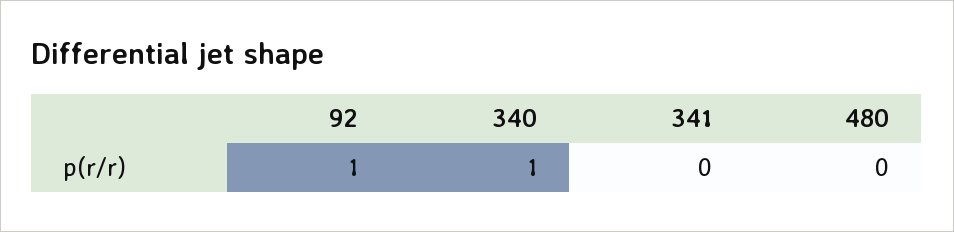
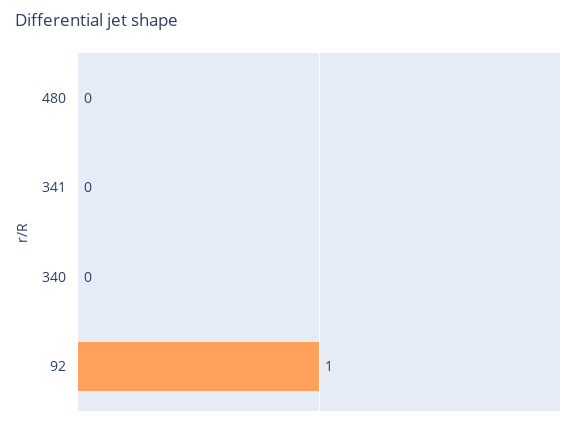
340: 1 -> 0

